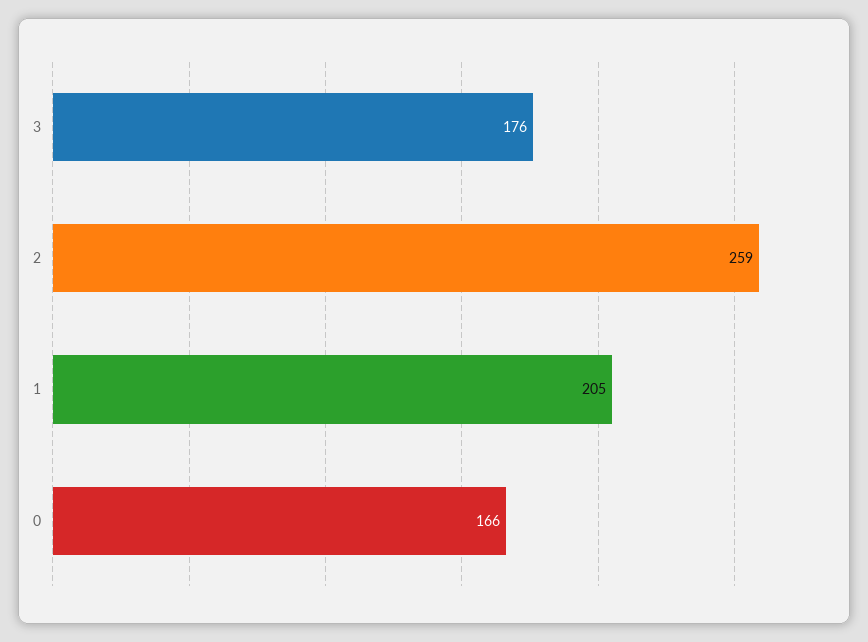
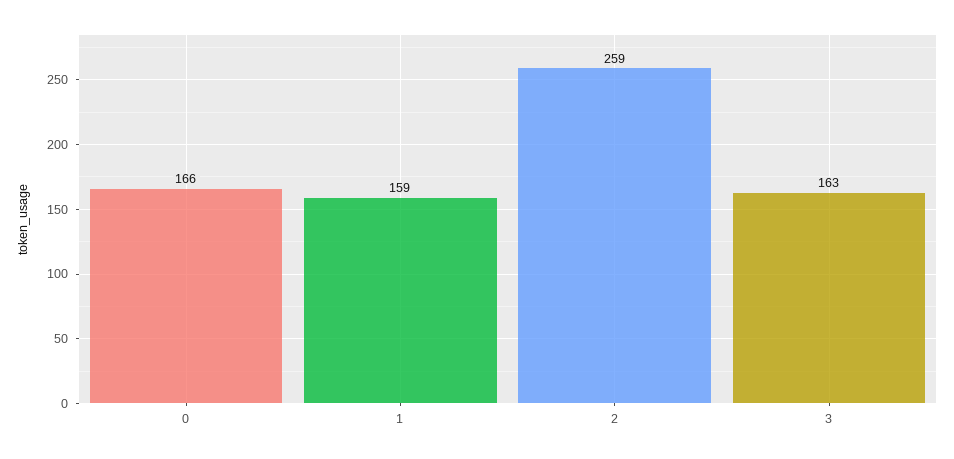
3: 176 -> 163
1: 205 -> 159

